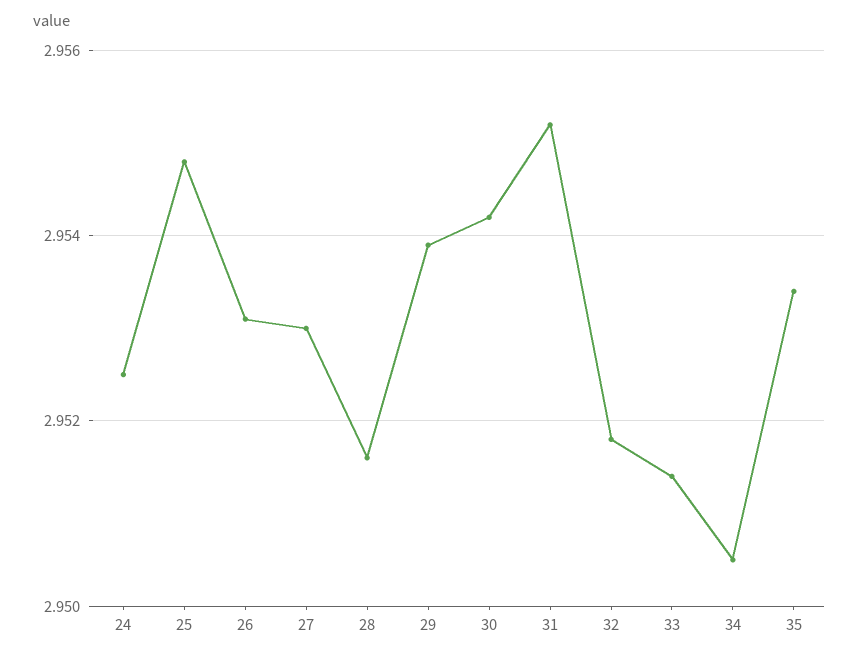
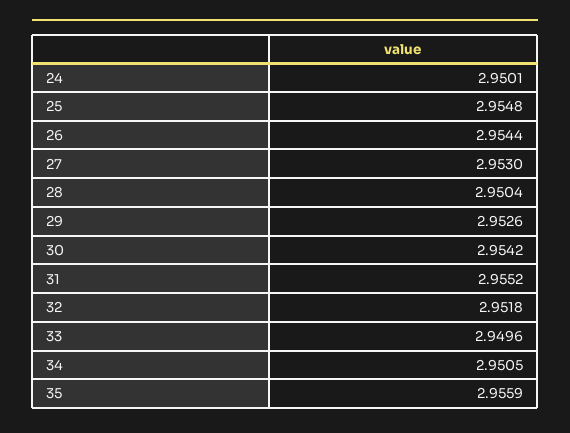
24: 2.9525 -> 2.9501
26: 2.953 -> 2.9544
28: 2.9515 -> 2.9504
29: 2.954 -> 2.9526
33: 2.9515 -> 2.9496
35: 2.9535 -> 2.9559

